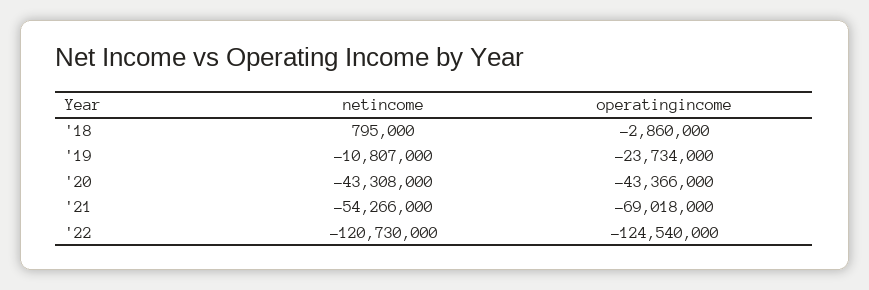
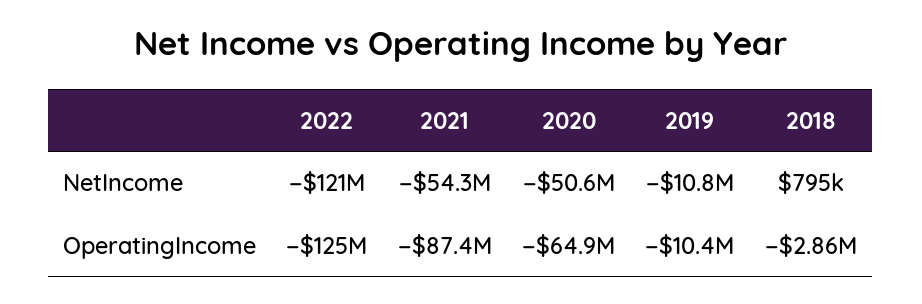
operatingincome, '19: -23734000 -> -10400000
netincome, '20: -43308000 -> -50600000
operatingincome, '20: -43366000 -> -64900000
operatingincome, '21: -69018000 -> -87400000

